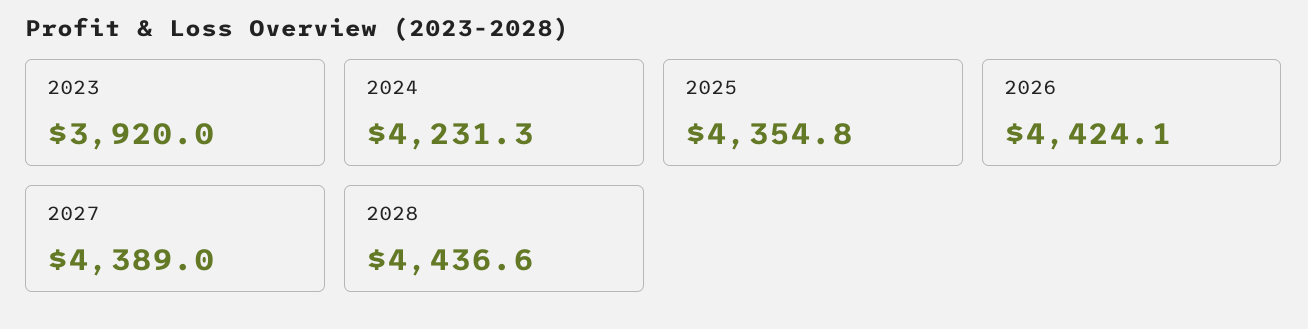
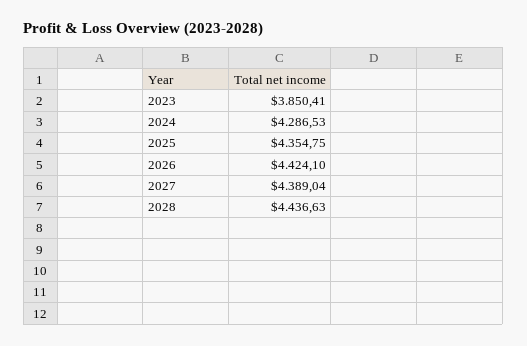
2023: 3920 -> 3850.41
2024: 4231.3 -> 4286.53

